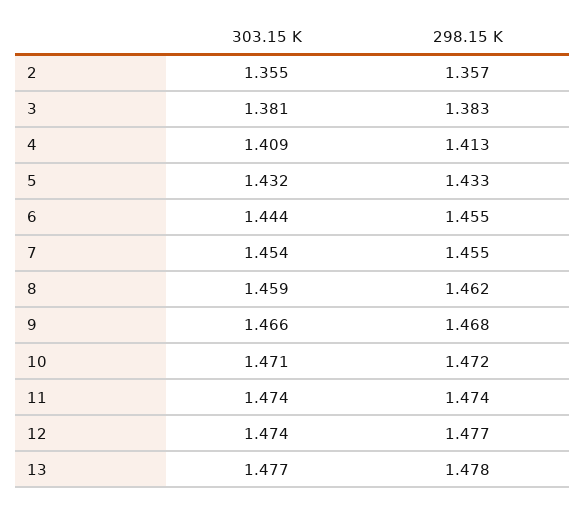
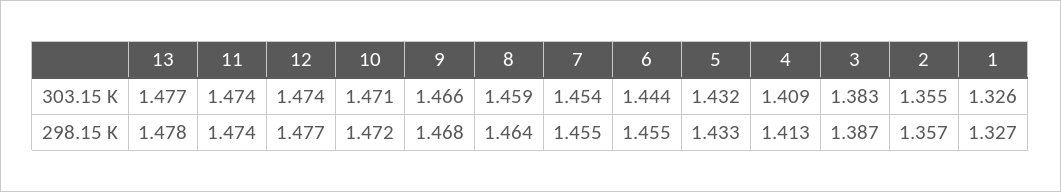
303.15 K, 3: 1.381 -> 1.383
298.15 K, 3: 1.383 -> 1.387
298.15 K, 8: 1.462 -> 1.464
303.15 K, 1: none -> 1.326
298.15 K, 1: none -> 1.327

